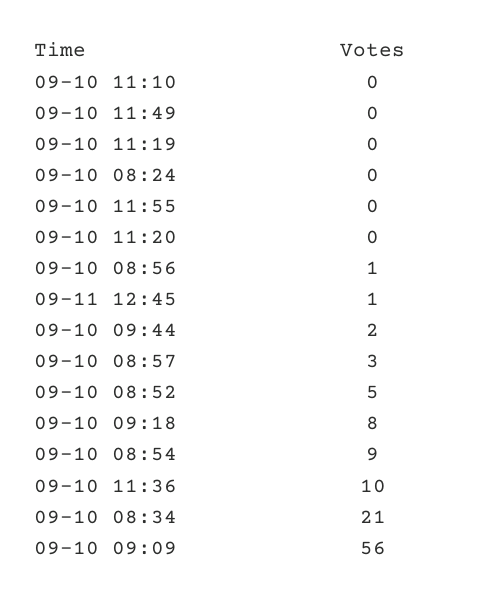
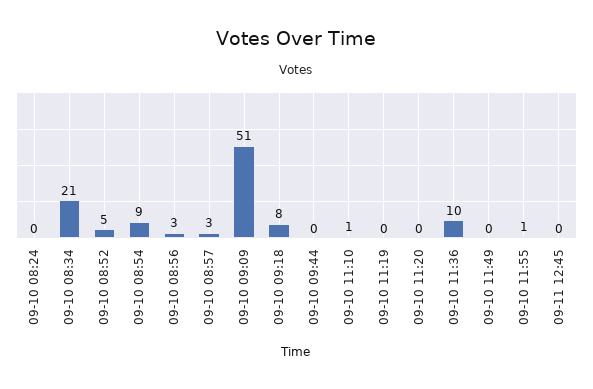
09-10 11:10: 0 -> 1
09-10 11:55: 0 -> 1
09-10 08:56: 1 -> 3
09-11 12:45: 1 -> 0
09-10 09:44: 2 -> 0
09-10 09:09: 56 -> 51

